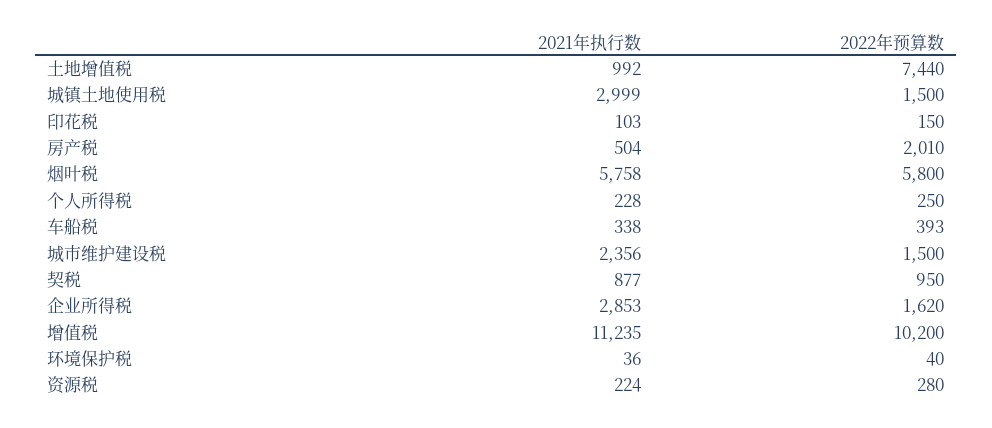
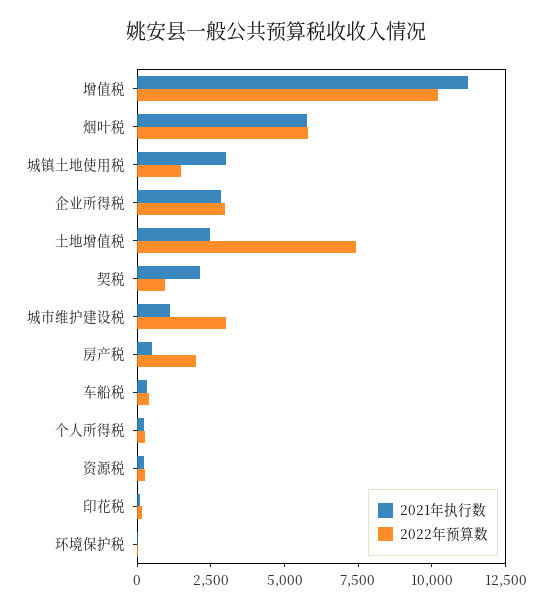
2021年执行数, 土地增值税: 992 -> 2500
2021年执行数, 城市维护建设税: 2356 -> 1000
2022年预算数, 城市维护建设税: 1500 -> 3000
2021年执行数, 契税: 877 -> 2000
2022年预算数, 企业所得税: 1620 -> 3000

